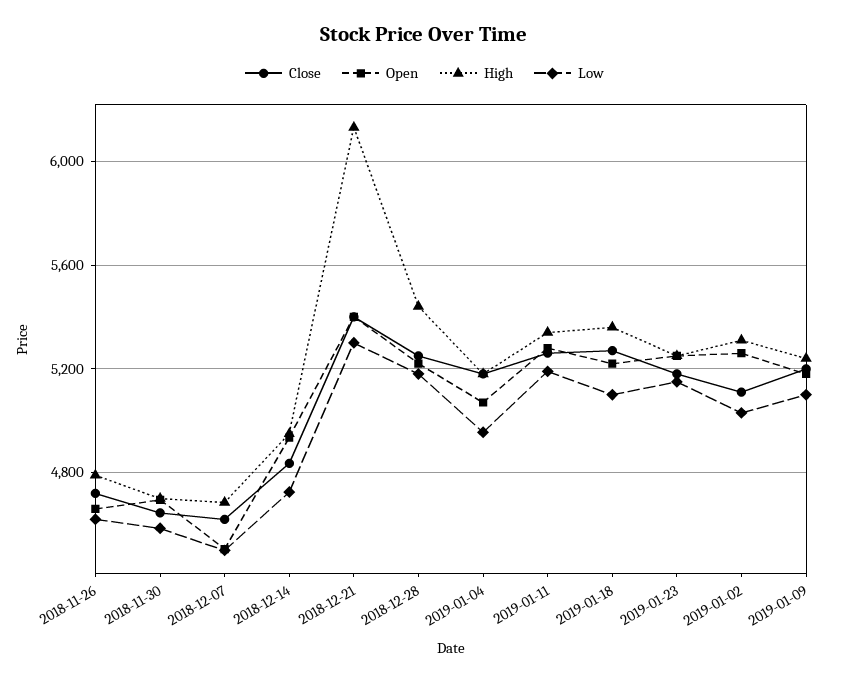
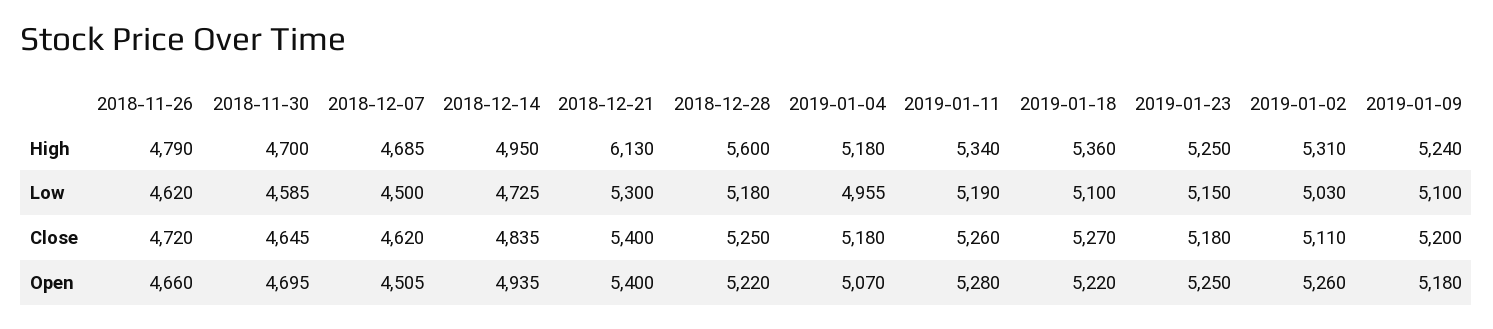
High, 2018-12-28: 5450 -> 5600

